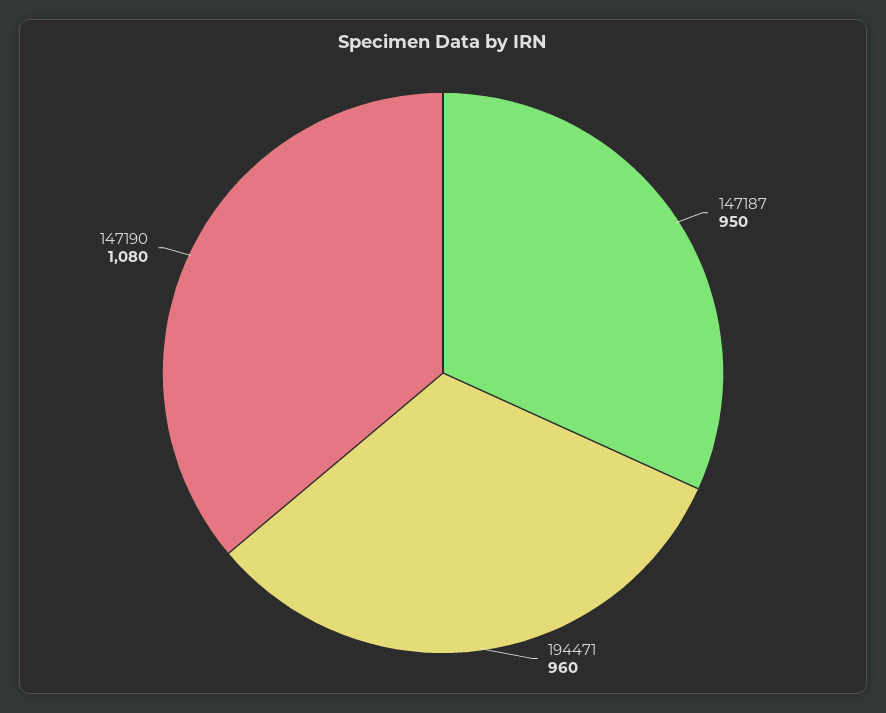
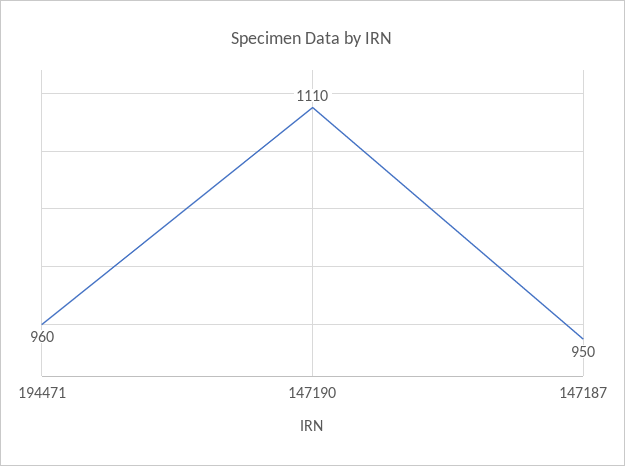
147190: 1080 -> 1110

